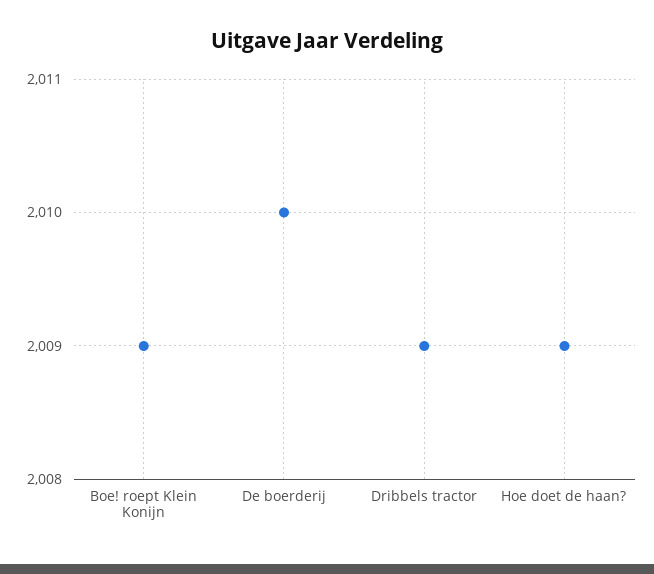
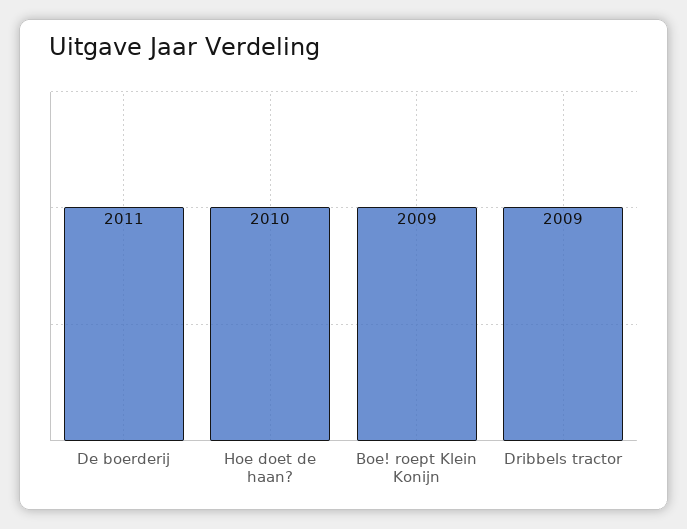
De boerderij: 2010 -> 2011
Hoe doet de haan?: 2009 -> 2010

